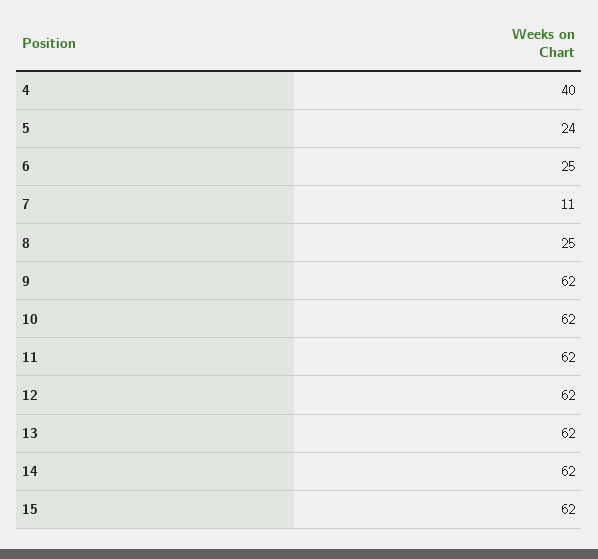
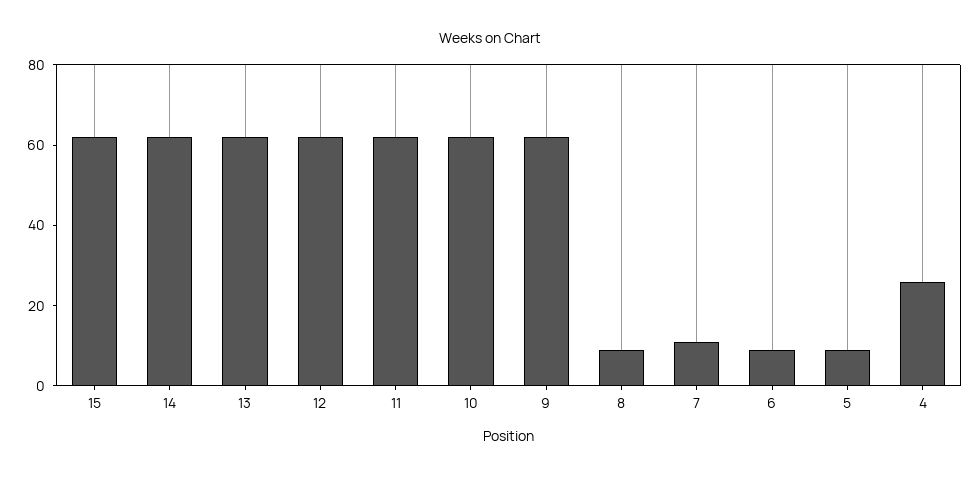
4: 40 -> 25
5: 24 -> 10
6: 25 -> 10
8: 25 -> 10

